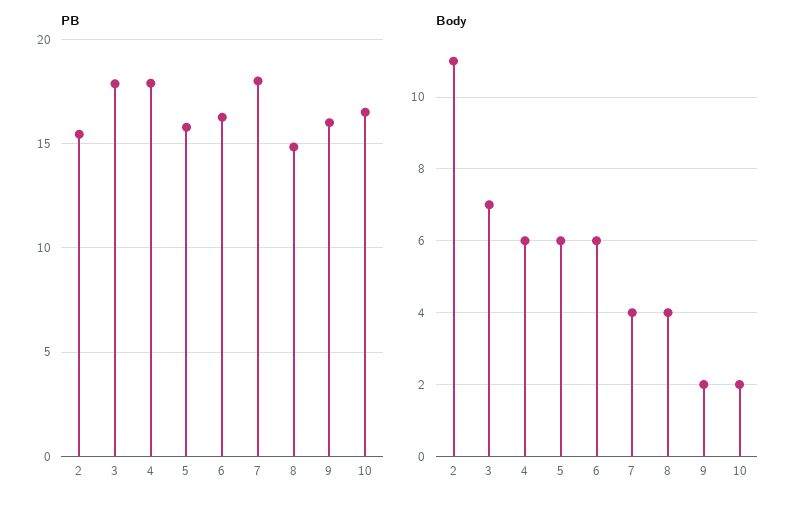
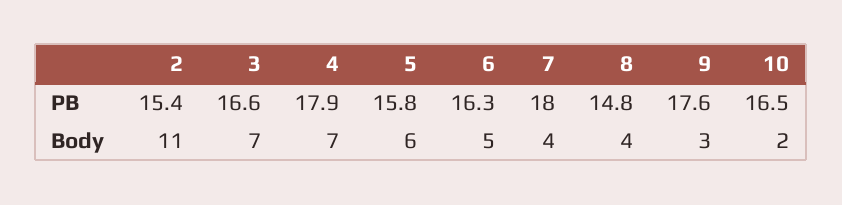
PB, 3: 18 -> 16.6
PB, 9: 16 -> 17.6
Body, 4: 6 -> 7
Body, 6: 6 -> 5
Body, 9: 2 -> 3

